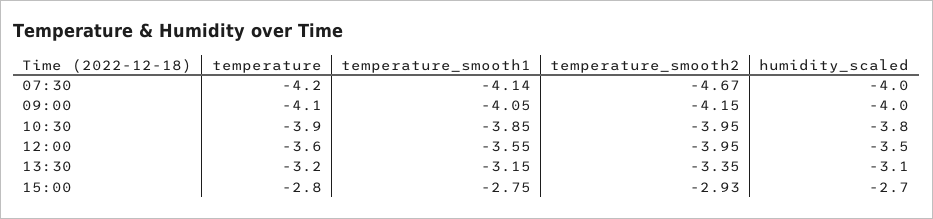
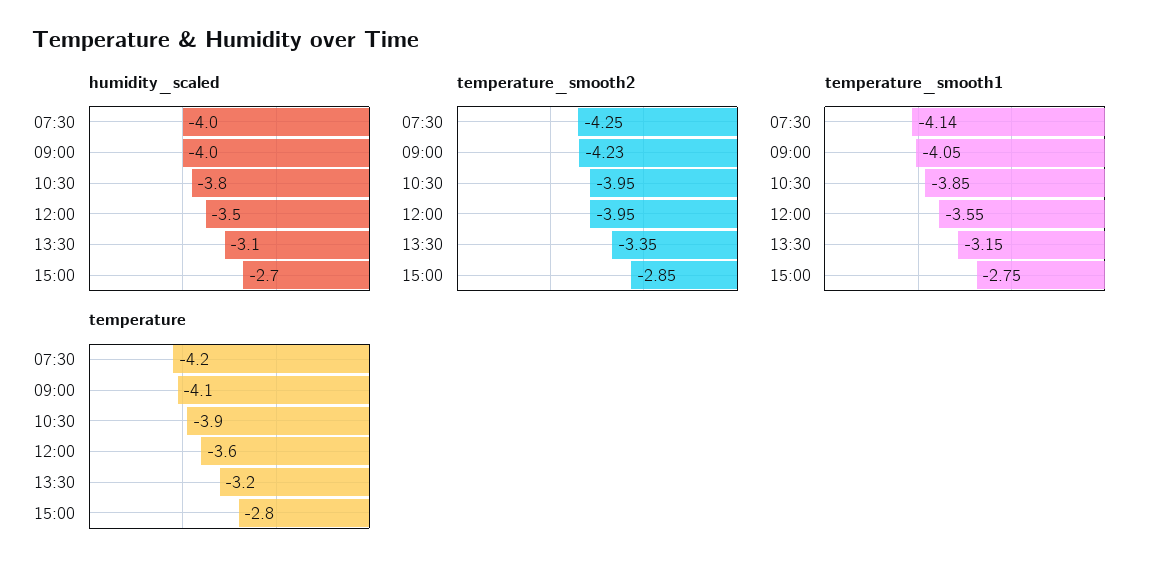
temperature_smooth2, 07:30: -4.67 -> -4.25
temperature_smooth2, 09:00: -4.15 -> -4.23
temperature_smooth2, 15:00: -2.93 -> -2.85

